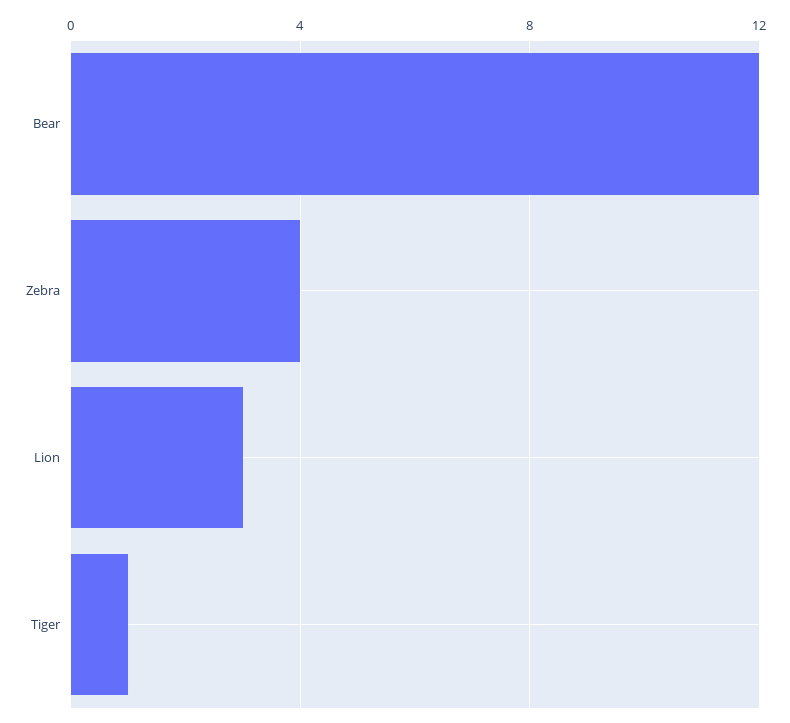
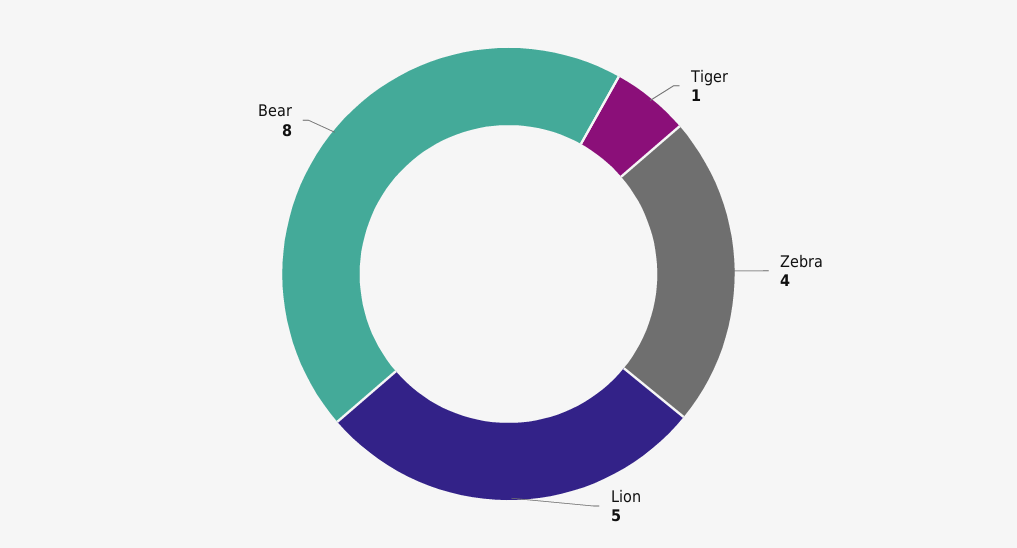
Bear: 12 -> 8
Lion: 3 -> 5

